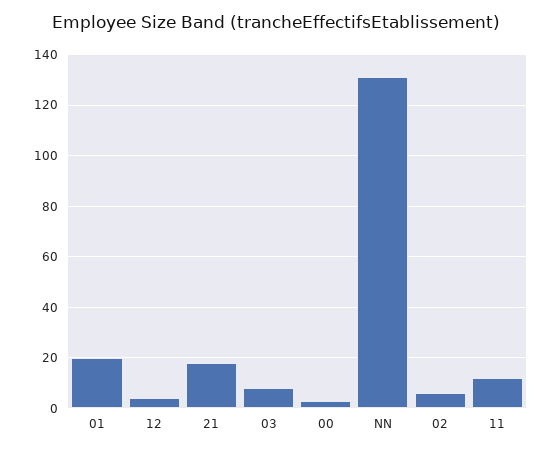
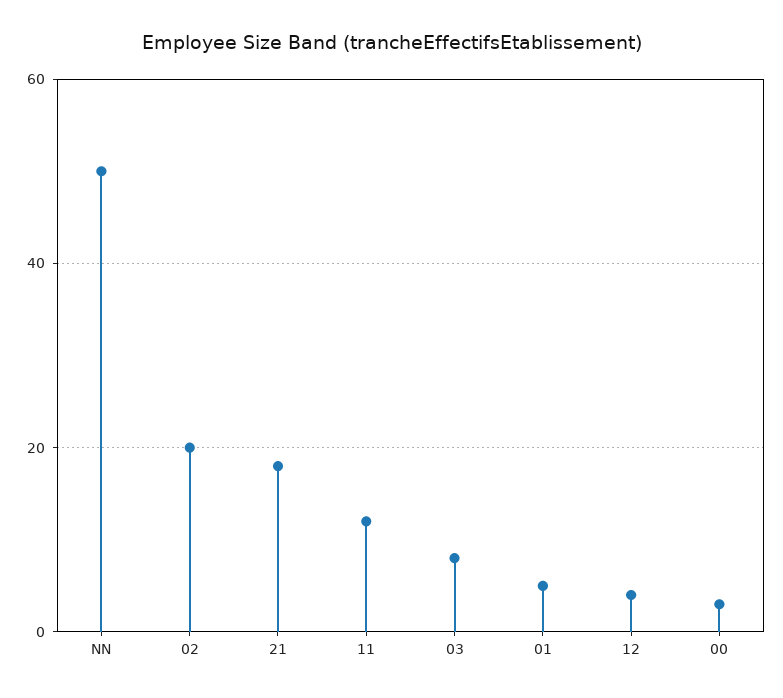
01: 20 -> 5
NN: 130 -> 50
02: 5 -> 20

